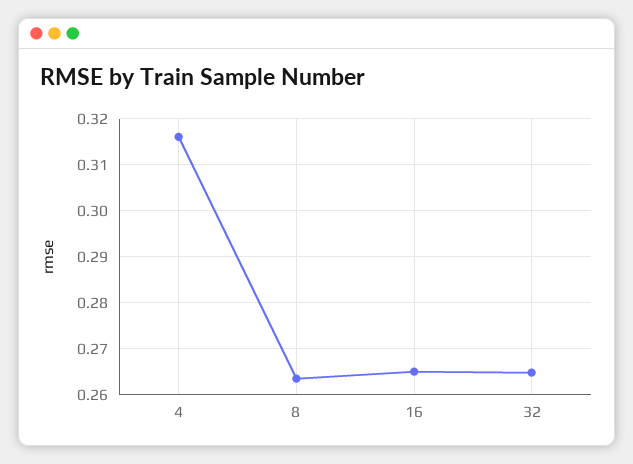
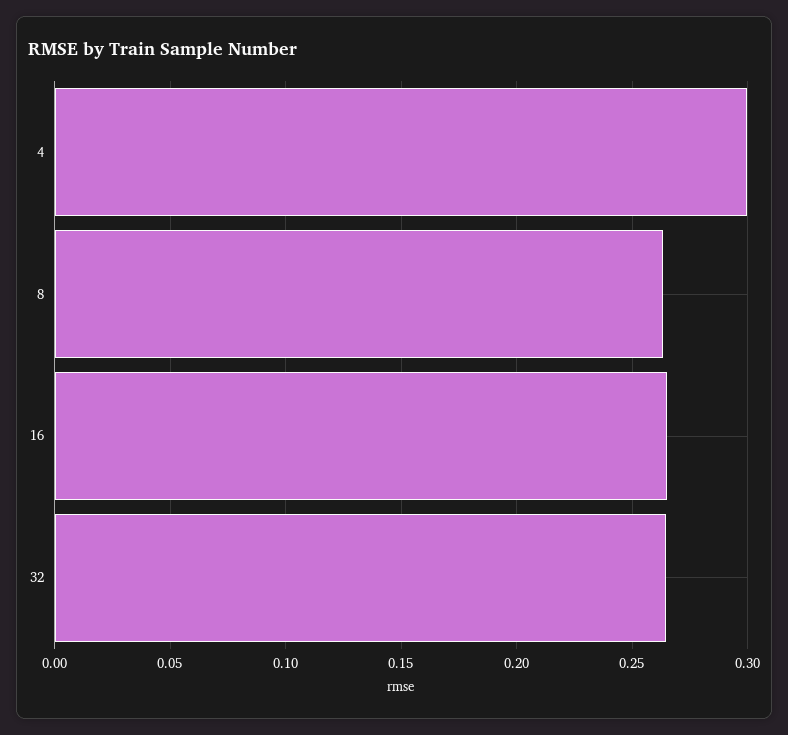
4: 0.316 -> 0.3

